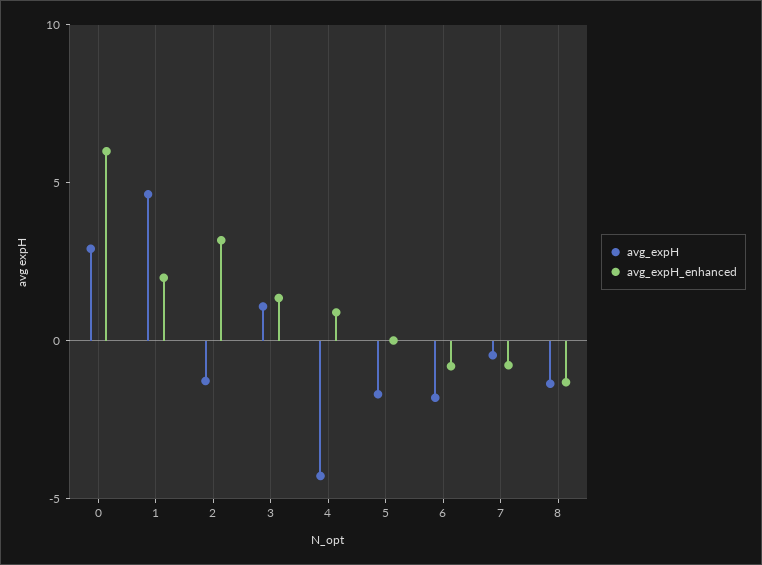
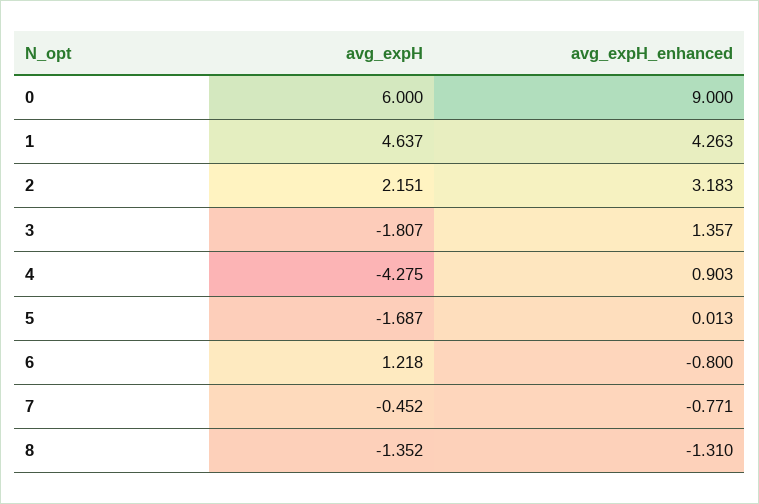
avg_expH, 0: 3 -> 6
avg_expH_enhanced, 0: 6 -> 9
avg_expH_enhanced, 1: 2 -> 4.263
avg_expH, 2: -1 -> 2.151
avg_expH, 3: 1 -> -1.807
avg_expH, 6: -2 -> 1.218

